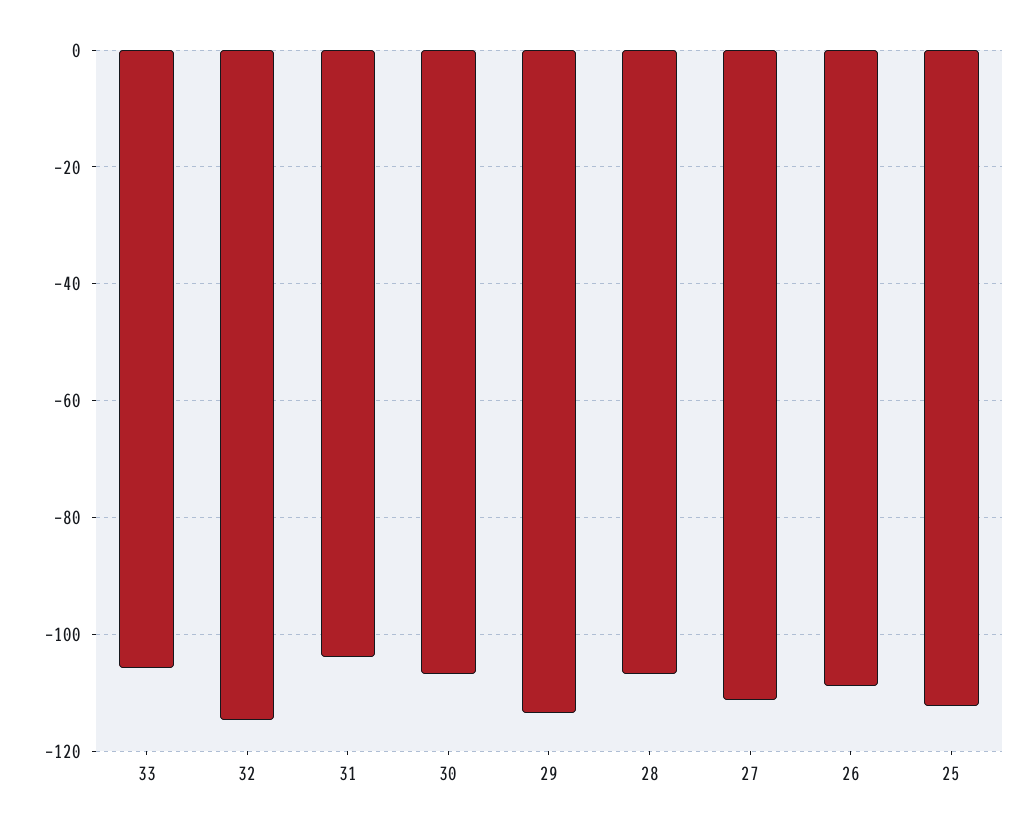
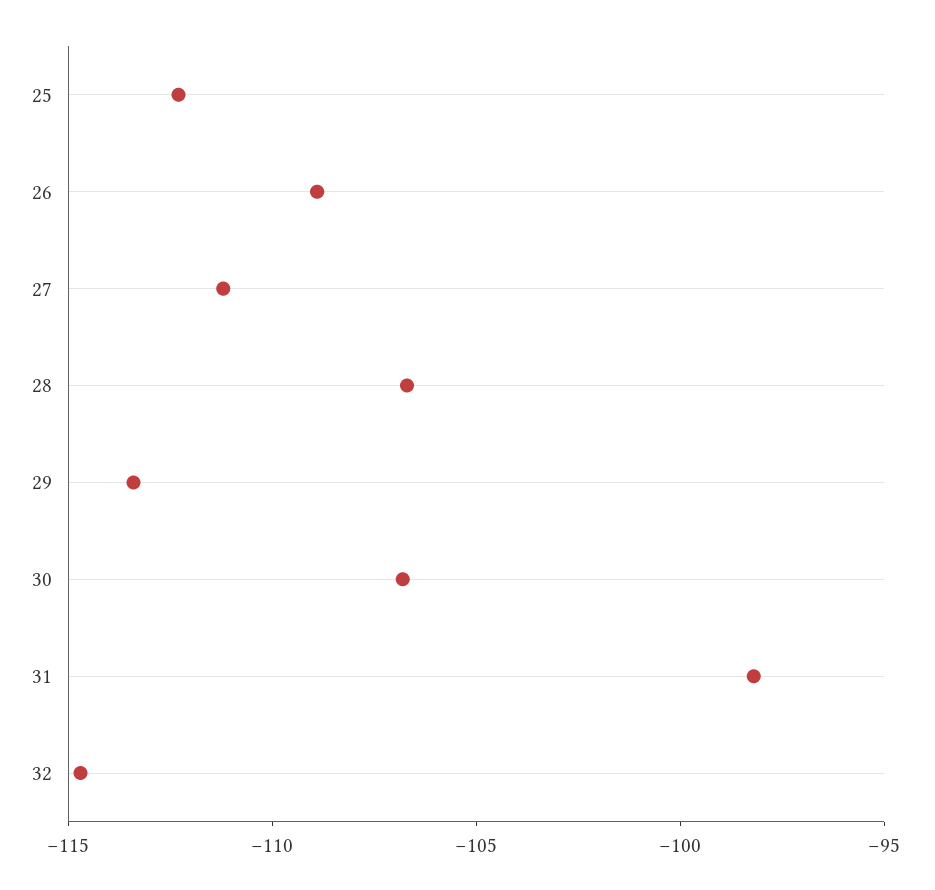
33: -106 -> none
31: -104 -> -98

